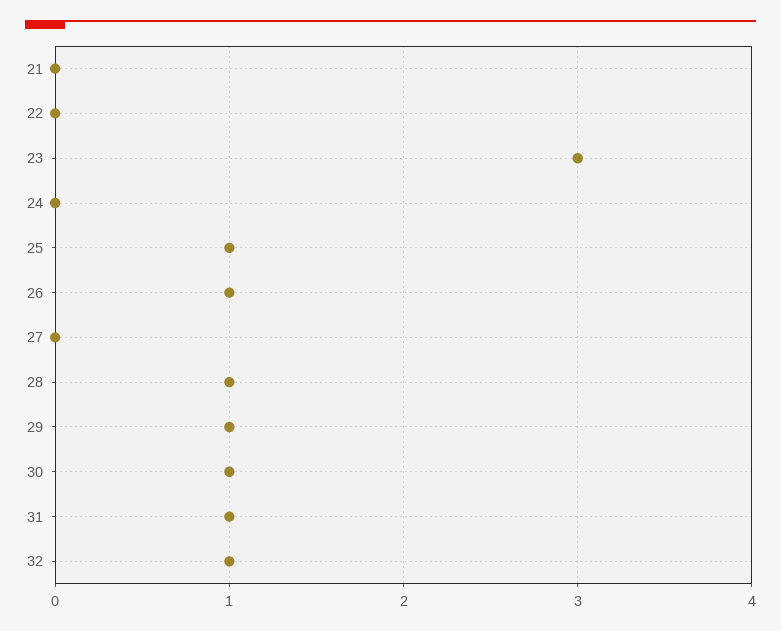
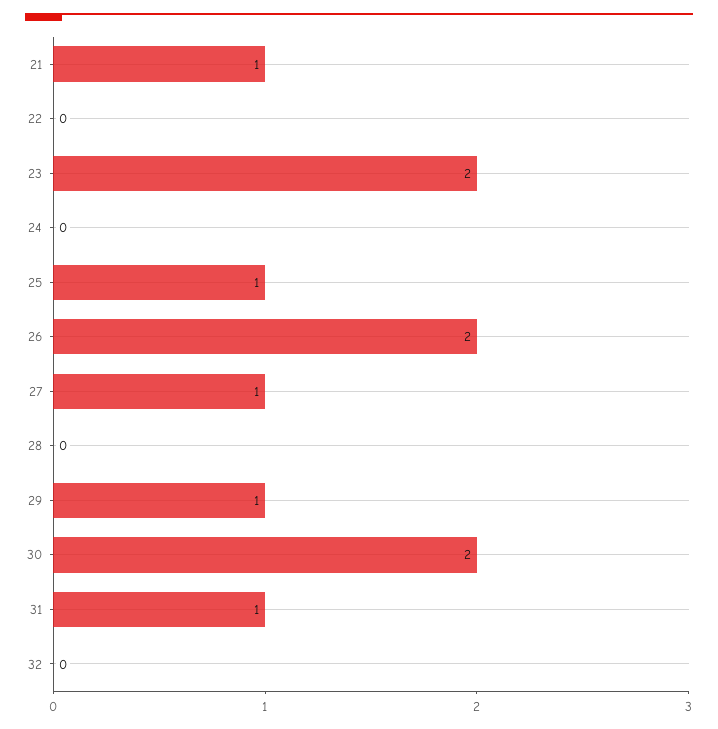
21: 0 -> 1
23: 3 -> 2
26: 1 -> 2
27: 0 -> 1
28: 1 -> 0
30: 1 -> 2
32: 1 -> 0

